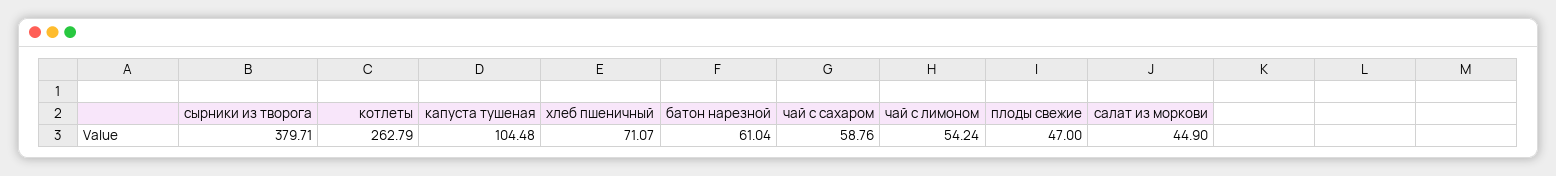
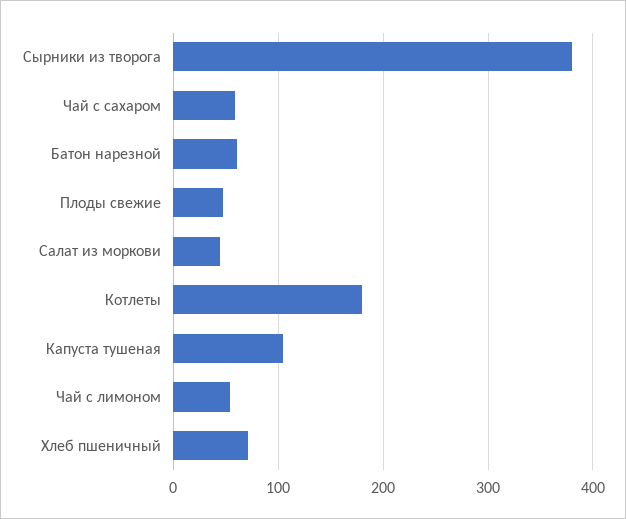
котлеты: 262.79 -> 180

